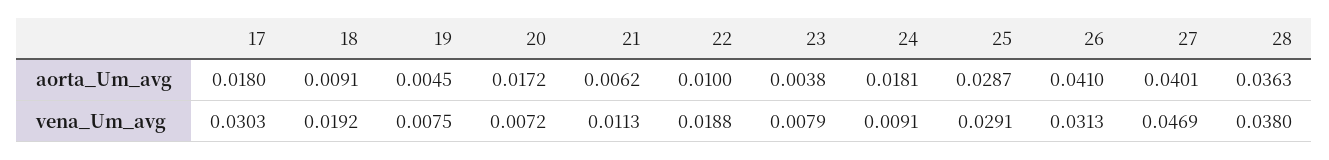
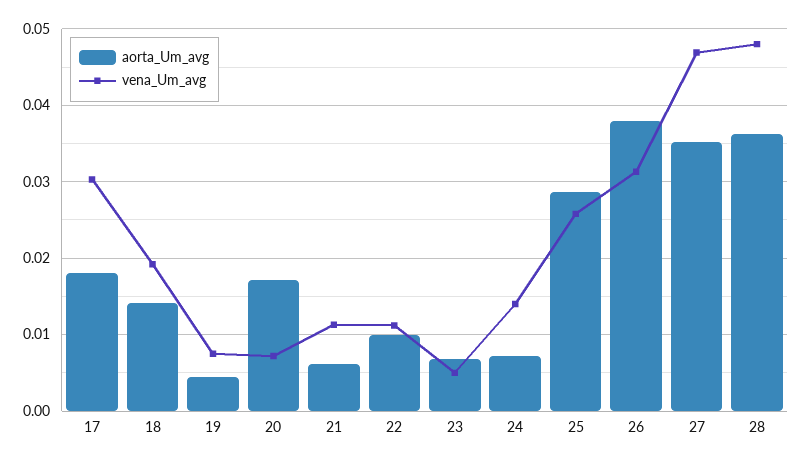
aorta_Um_avg, 18: 0.0091 -> 0.014
aorta_Um_avg, 23: 0.0038 -> 0.007
aorta_Um_avg, 24: 0.0181 -> 0.007
aorta_Um_avg, 26: 0.041 -> 0.038
aorta_Um_avg, 27: 0.0401 -> 0.035
vena_Um_avg, 22: 0.0188 -> 0.011
vena_Um_avg, 23: 0.0079 -> 0.005
vena_Um_avg, 24: 0.0091 -> 0.014
vena_Um_avg, 25: 0.0291 -> 0.026
vena_Um_avg, 28: 0.038 -> 0.048

